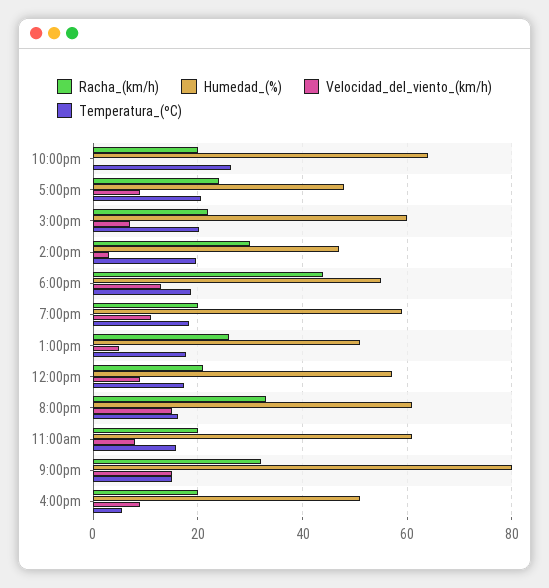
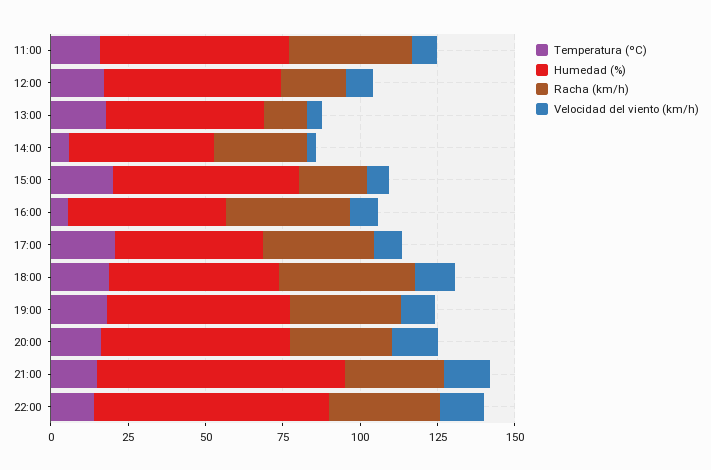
Racha_(km/h), 10:00pm: 20 -> 35
Humedad_(%), 10:00pm: 64 -> 75
Velocidad_del_viento_(km/h), 10:00pm: 0 -> 15
Temperatura_(ºC), 10:00pm: 26 -> 15
Racha_(km/h), 5:00pm: 24 -> 35
Temperatura_(ºC), 2:00pm: 20 -> 5
Racha_(km/h), 7:00pm: 20 -> 35
Racha_(km/h), 1:00pm: 26 -> 15
Racha_(km/h), 11:00am: 20 -> 40
Racha_(km/h), 4:00pm: 20 -> 40

